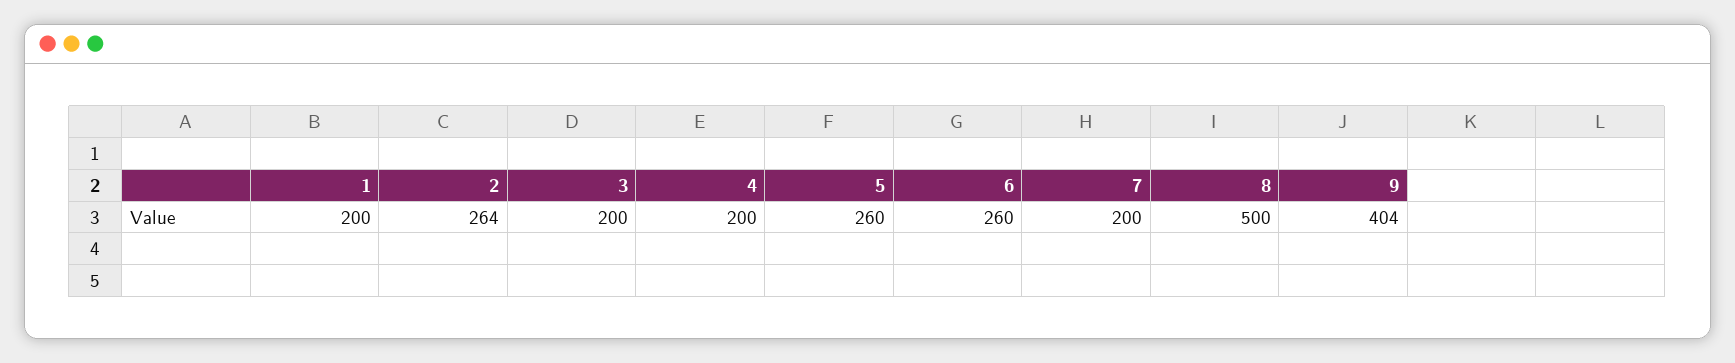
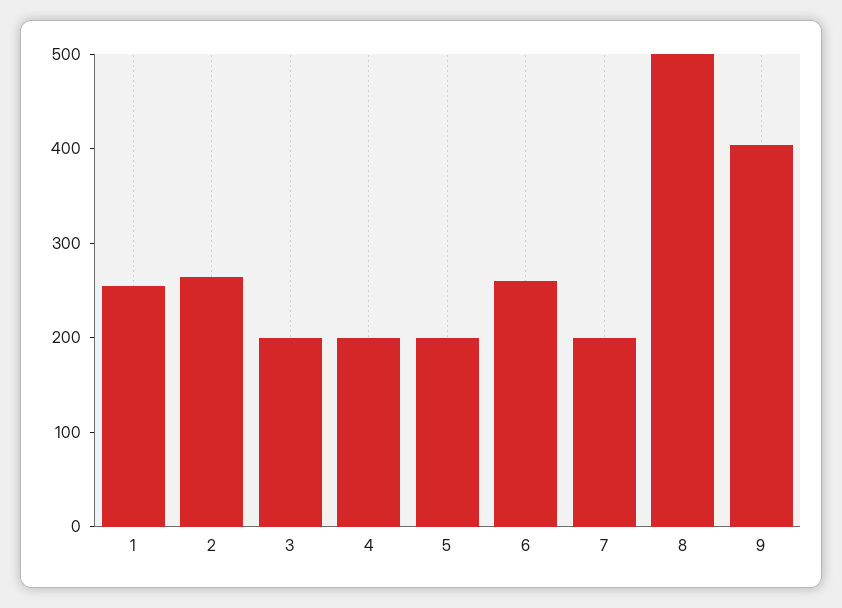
1: 200 -> 260
5: 260 -> 200

